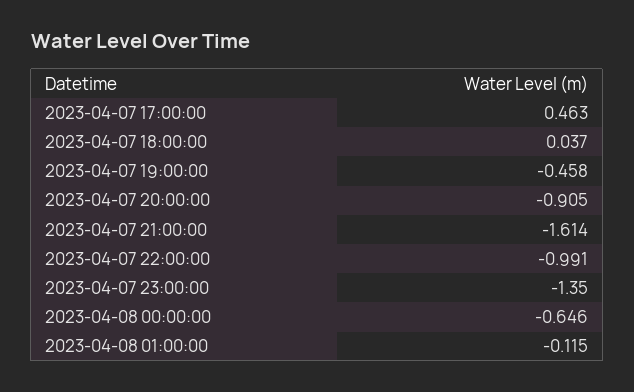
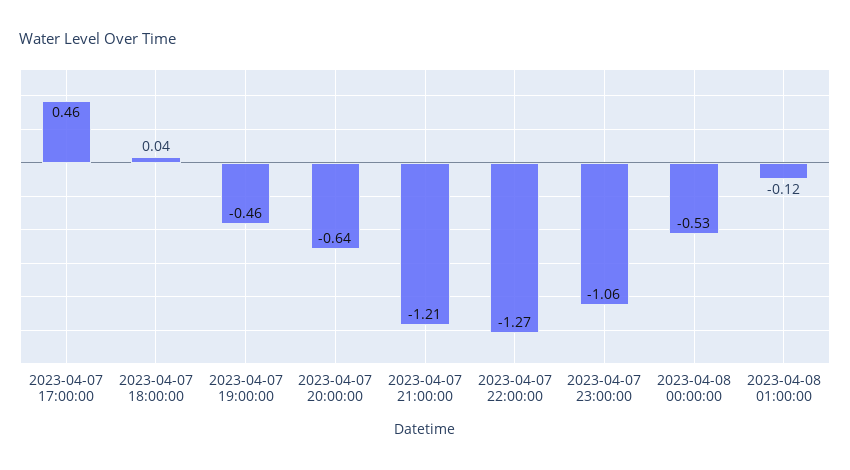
2023-04-07 20:00:00: -0.905 -> -0.64
2023-04-07 21:00:00: -1.614 -> -1.21
2023-04-07 22:00:00: -0.991 -> -1.27
2023-04-07 23:00:00: -1.35 -> -1.06
2023-04-08 00:00:00: -0.646 -> -0.53

